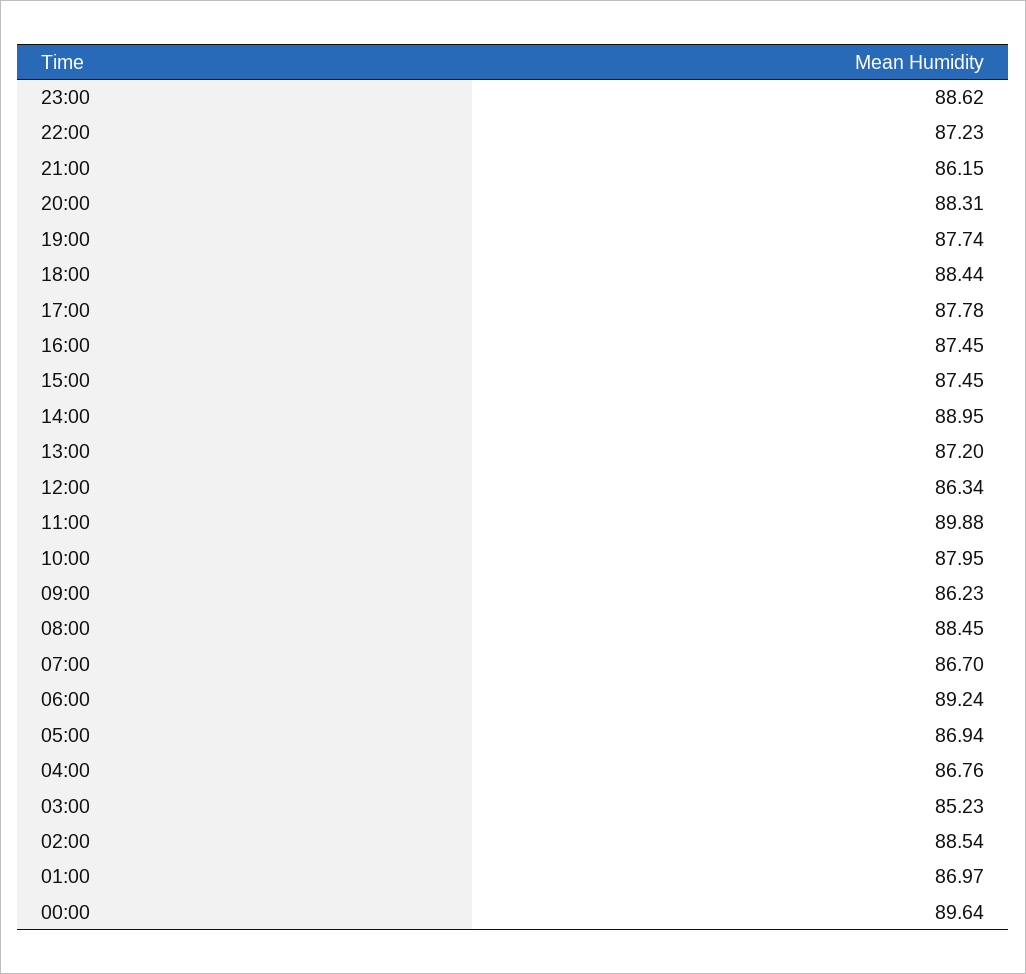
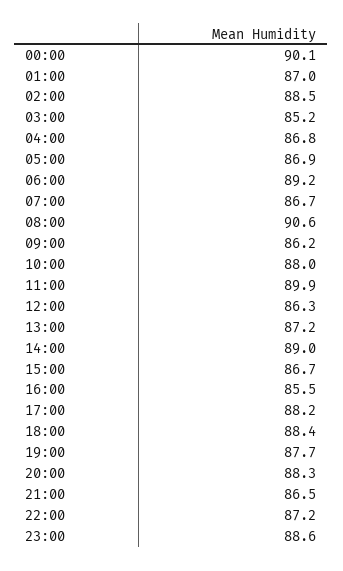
21:00: 86.15 -> 86.5
17:00: 87.78 -> 88.2
16:00: 87.45 -> 85.5
15:00: 87.45 -> 86.7
08:00: 88.45 -> 90.6
00:00: 89.64 -> 90.1

